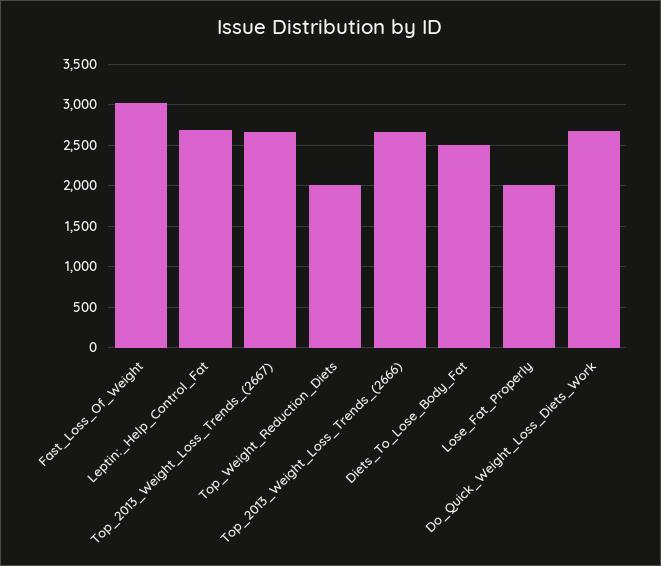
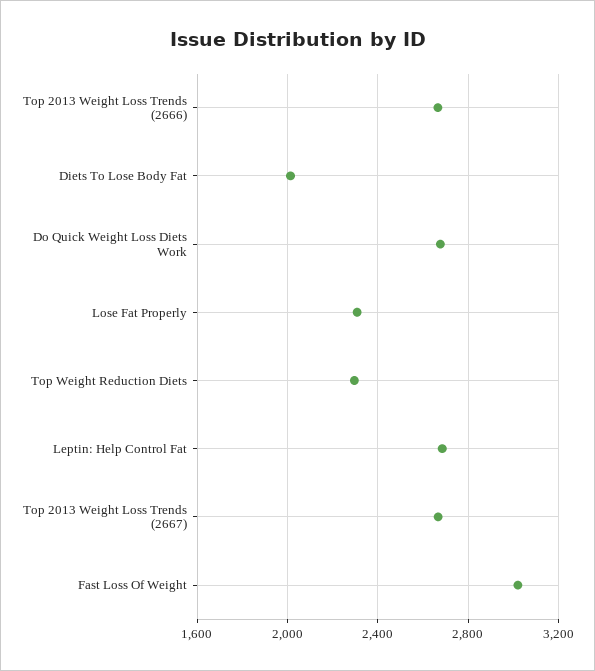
Top_Weight_Reduction_Diets: 2000 -> 2300
Diets_To_Lose_Body_Fat: 2500 -> 2000
Lose_Fat_Properly: 2000 -> 2300

